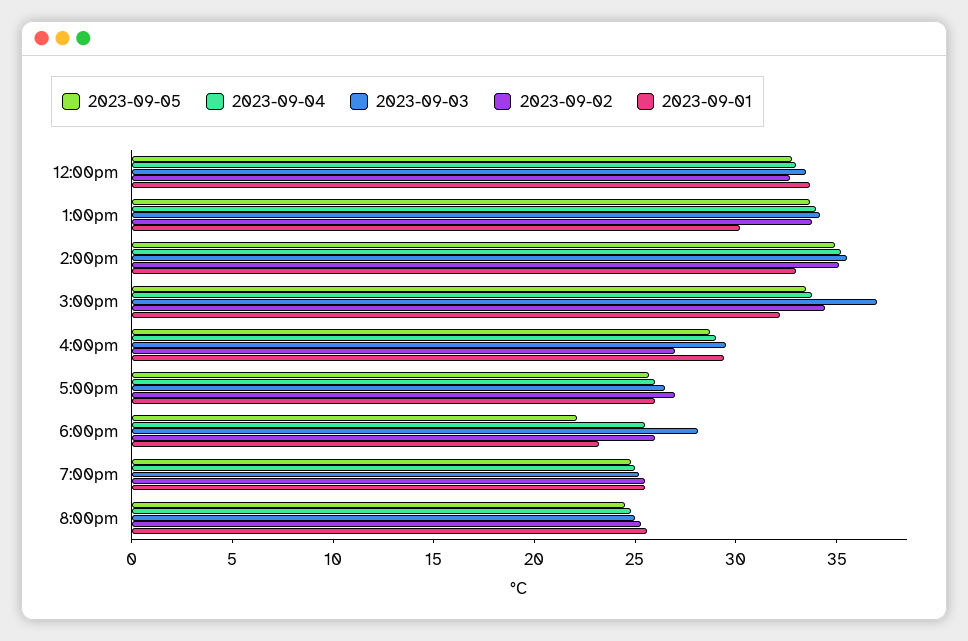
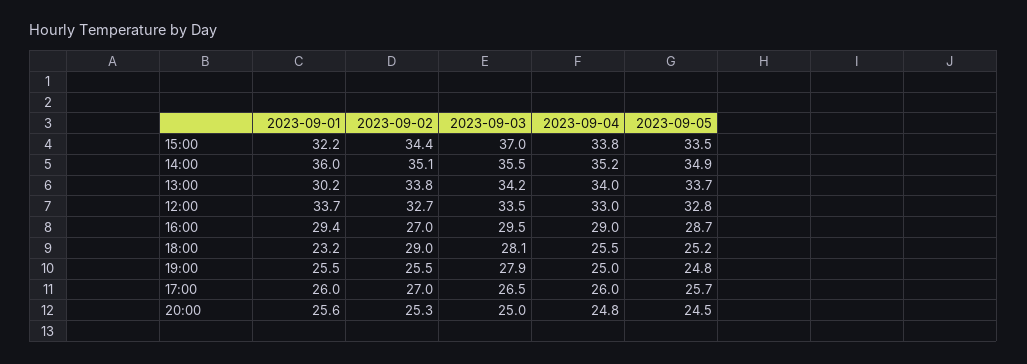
2023-09-01, 2:00pm: 33 -> 36
2023-09-05, 6:00pm: 22 -> 25.2
2023-09-02, 6:00pm: 26 -> 29
2023-09-03, 7:00pm: 25 -> 27.9

